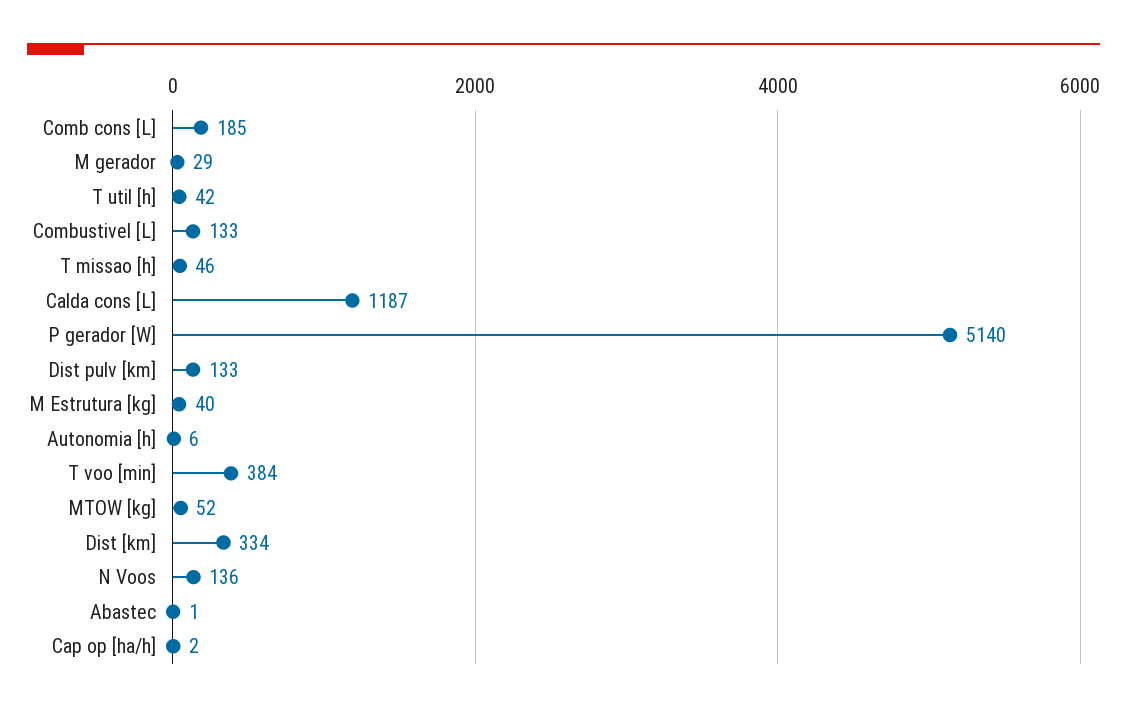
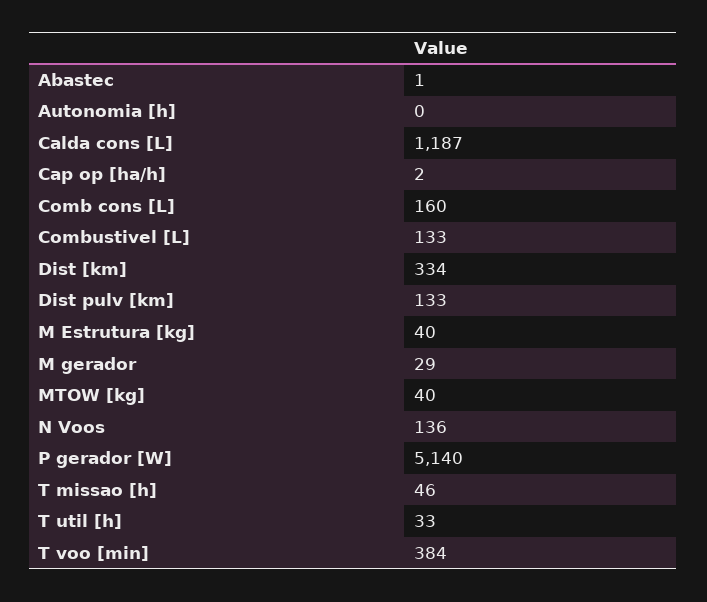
Comb cons [L]: 185 -> 160
T util [h]: 42 -> 33
Autonomia [h]: 6 -> 0
MTOW [kg]: 52 -> 40

